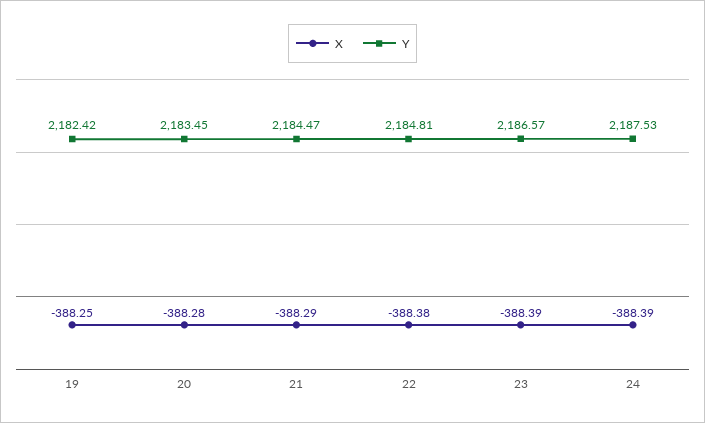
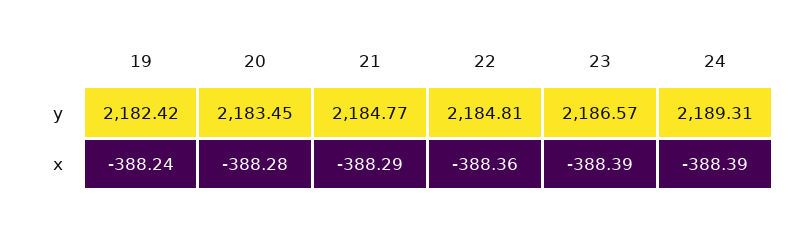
X, 19: -388.25 -> -388.24
Y, 21: 2184.47 -> 2184.77
X, 22: -388.38 -> -388.36
Y, 24: 2187.53 -> 2189.31

